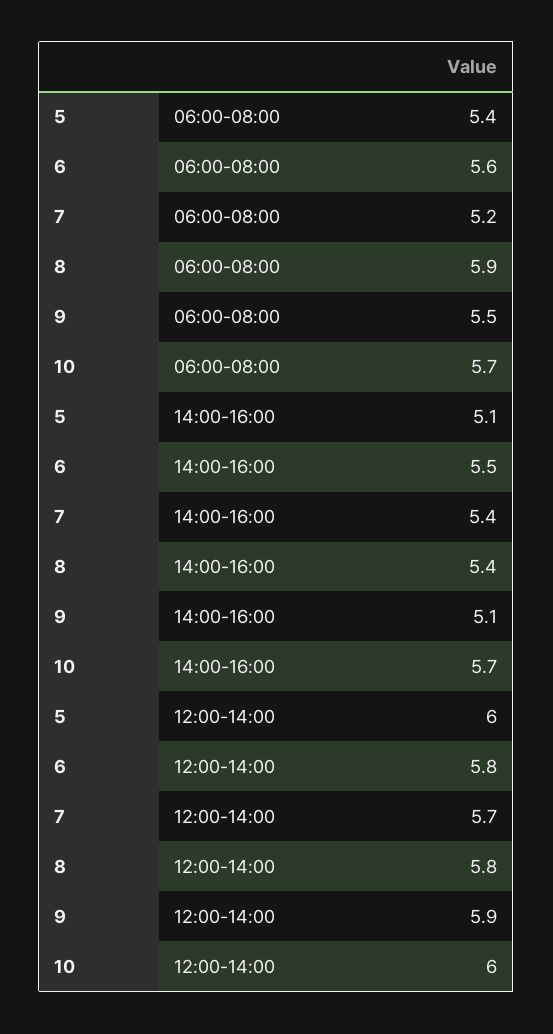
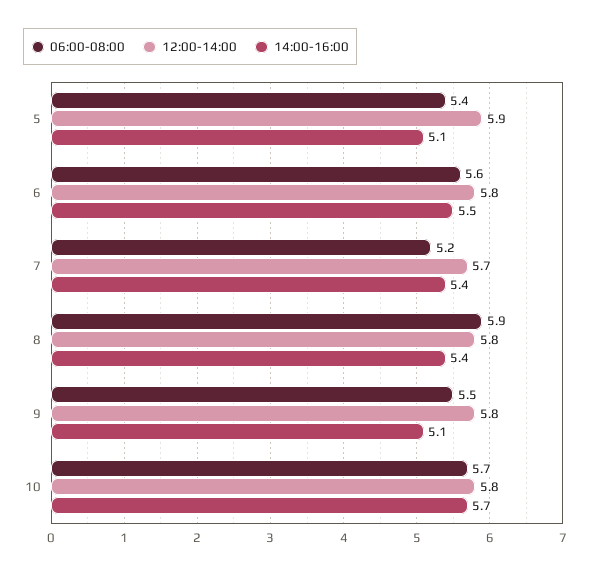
12:00-14:00, 5: 6 -> 5.9
12:00-14:00, 9: 5.9 -> 5.8
12:00-14:00, 10: 6 -> 5.8

